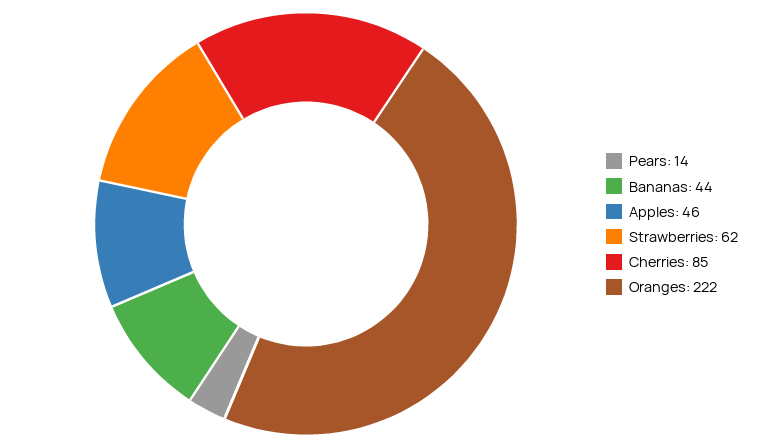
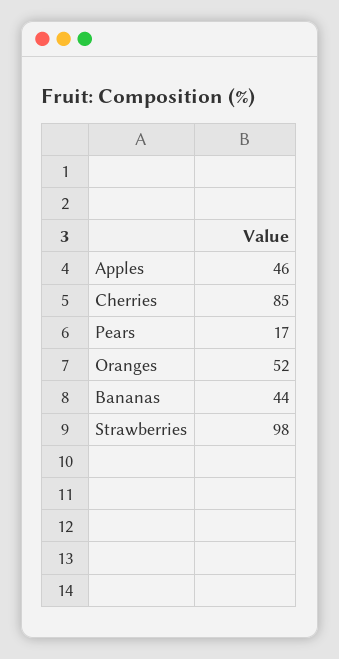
Pears: 14 -> 17
Strawberries: 62 -> 98
Oranges: 222 -> 52

